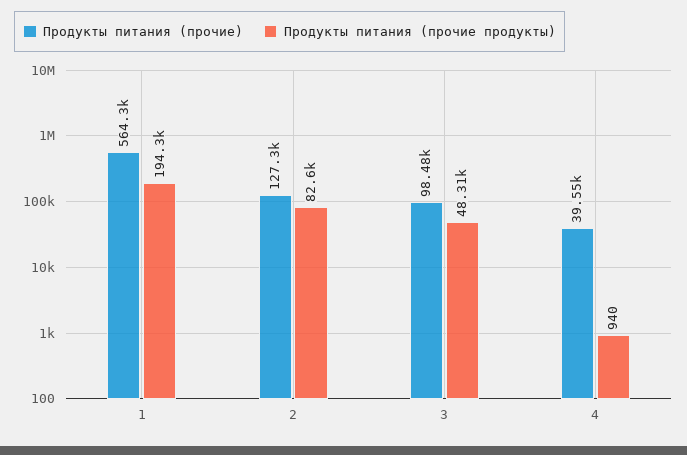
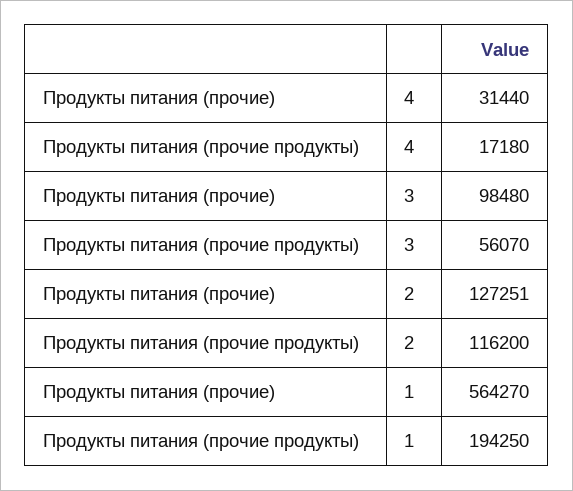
Продукты питания (прочие продукты), 2: 82600 -> 116200
Продукты питания (прочие продукты), 3: 48310 -> 56070
Продукты питания (прочие), 4: 39550 -> 31440
Продукты питания (прочие продукты), 4: 940 -> 17180

